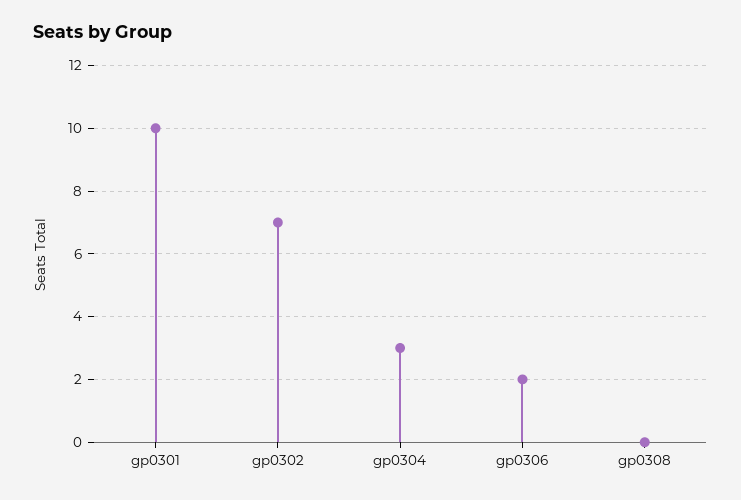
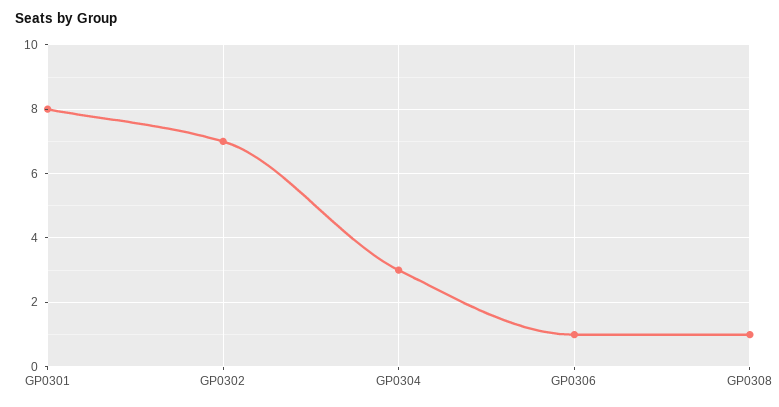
gp0301: 10 -> 8
gp0306: 2 -> 1
gp0308: 0 -> 1

